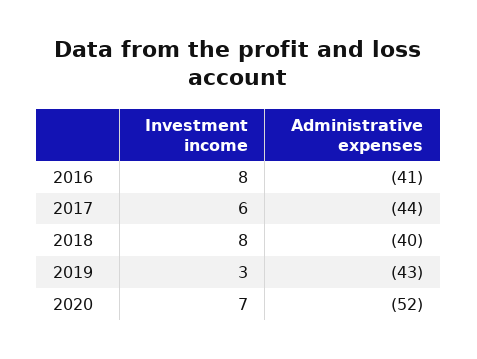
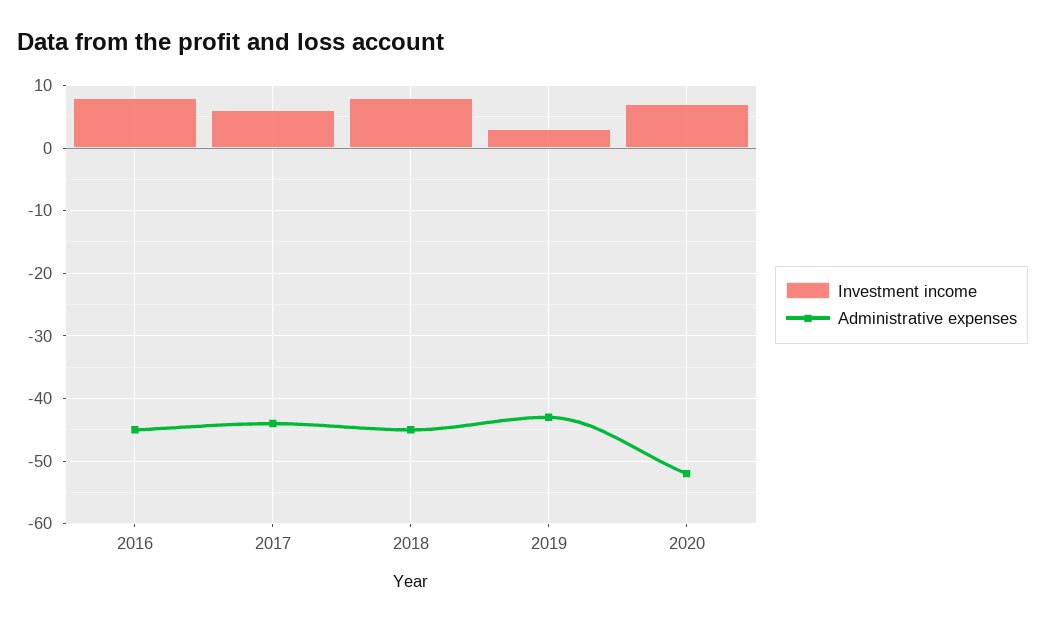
Administrative expenses, 2016: -41 -> -45
Administrative expenses, 2018: -40 -> -45

